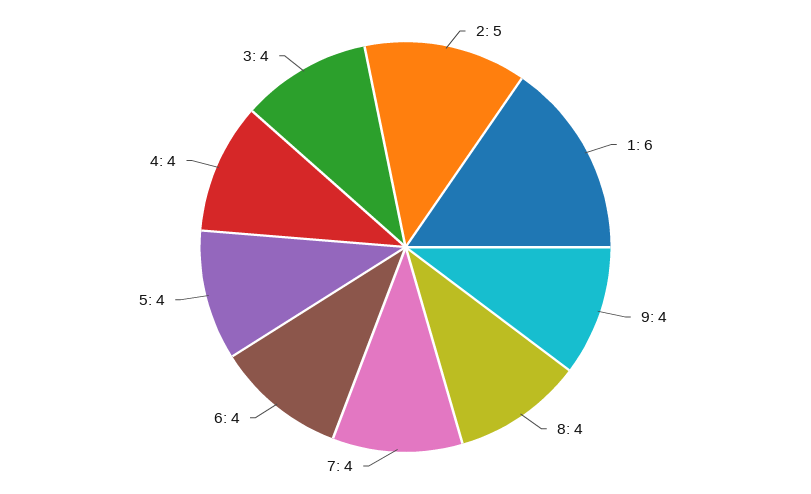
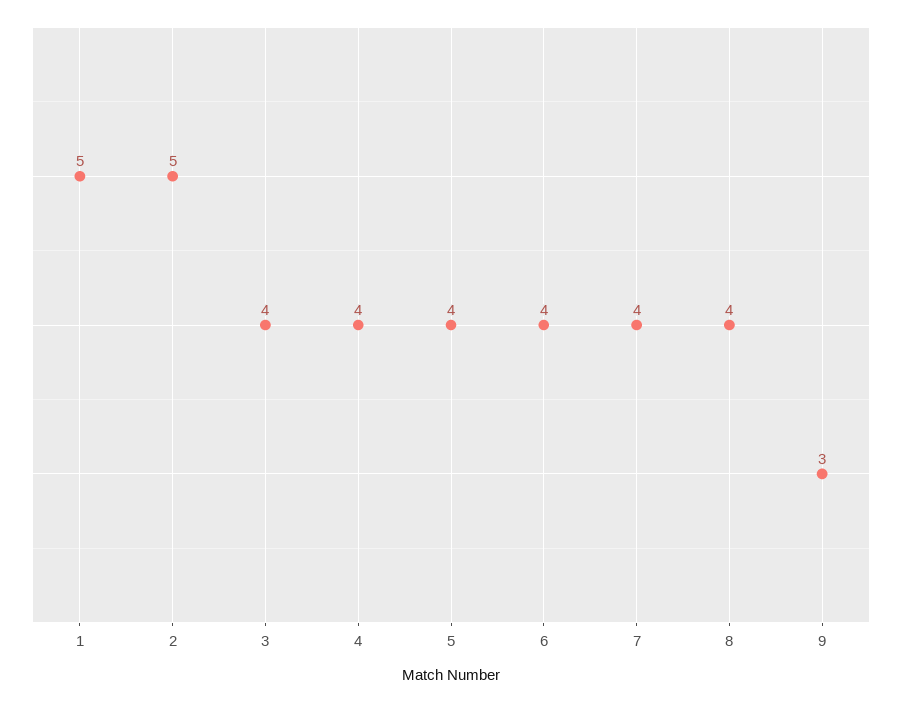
1: 6 -> 5
9: 4 -> 3

